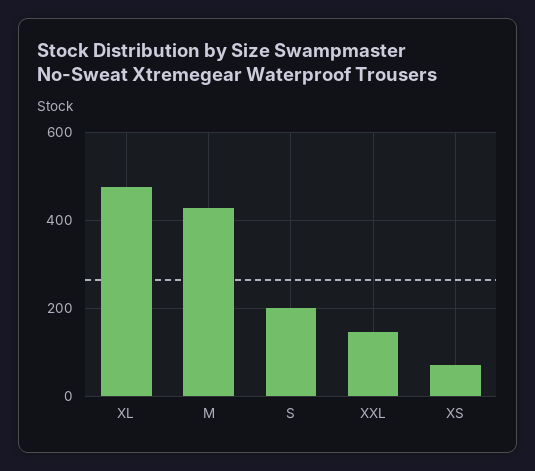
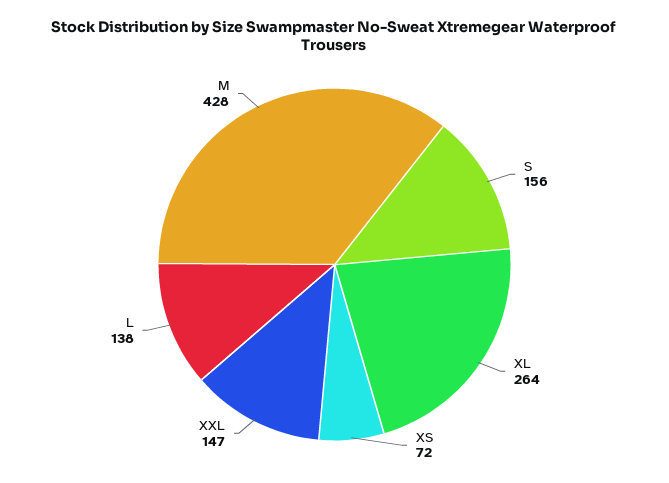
XL: 480 -> 264
S: 200 -> 156
L: none -> 138

